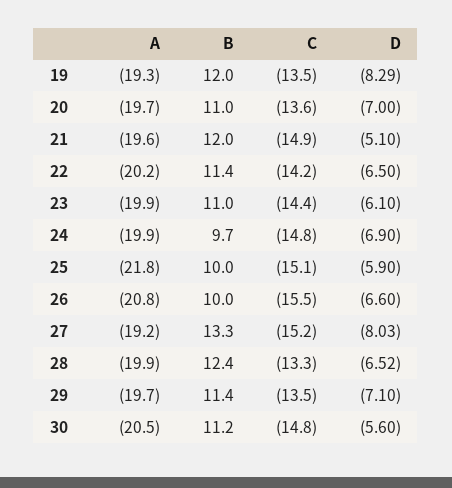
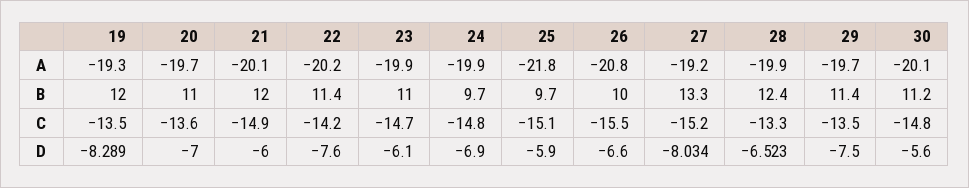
A, 21: -19.6 -> -20.1
D, 21: -5.1 -> -6
D, 22: -6.5 -> -7.6
C, 23: -14.4 -> -14.7
B, 25: 10 -> 9.7
D, 29: -7.1 -> -7.5
A, 30: -20.5 -> -20.1

